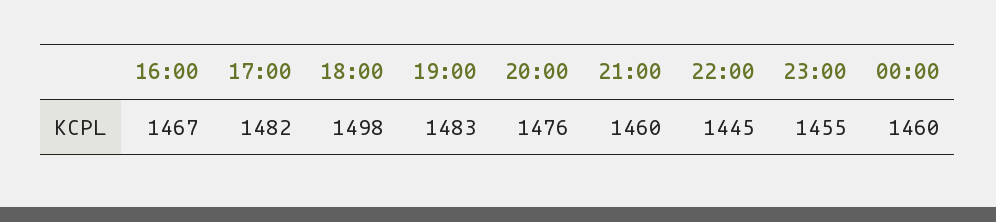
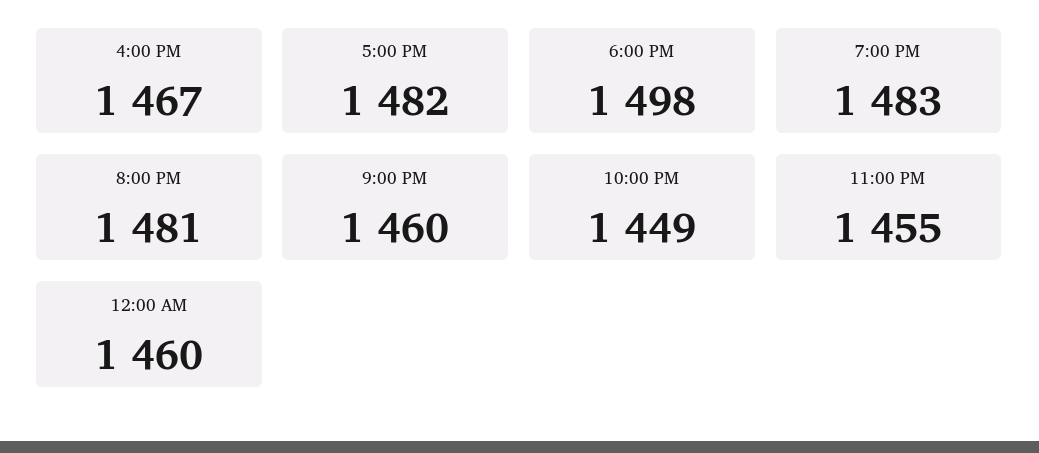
20:00: 1476 -> 1481
22:00: 1445 -> 1449

